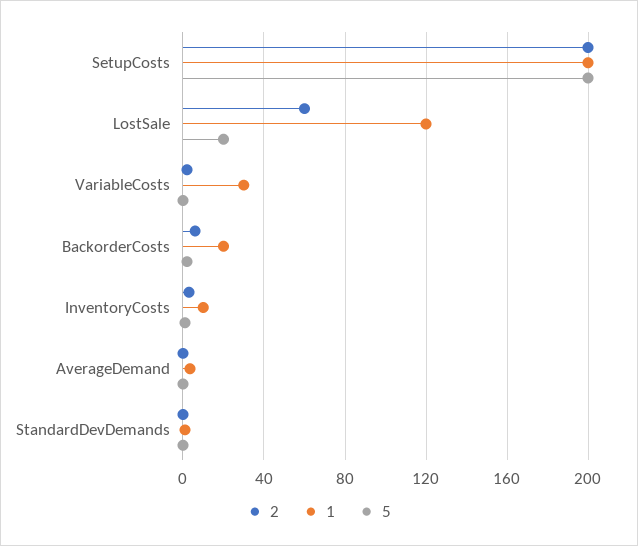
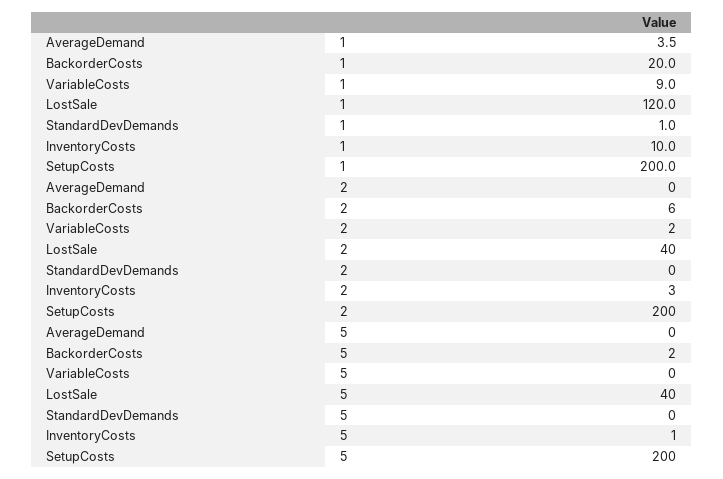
2, LostSale: 60 -> 40
5, LostSale: 20 -> 40
1, VariableCosts: 30 -> 9

